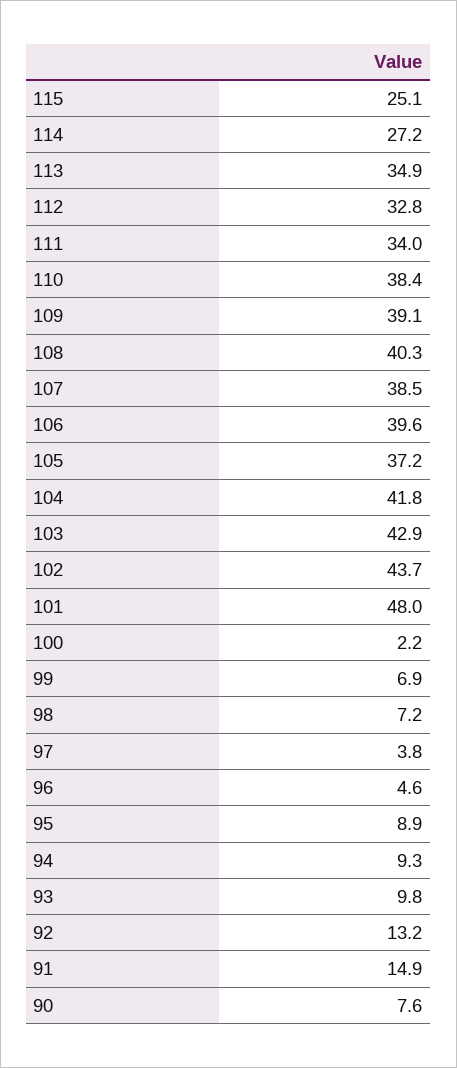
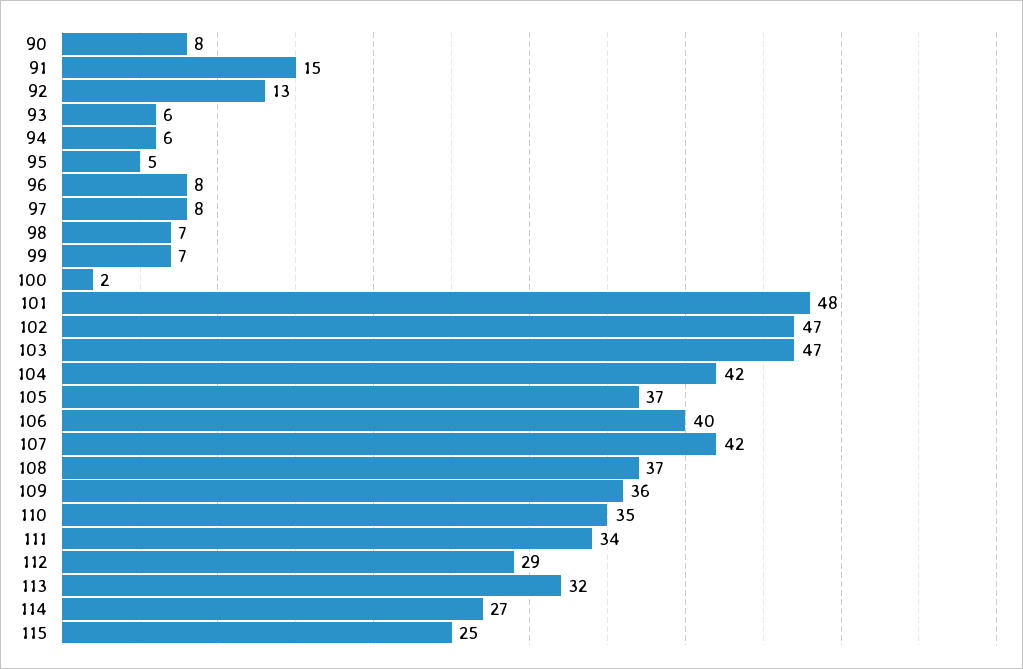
113: 34.9 -> 32
112: 32.8 -> 29
110: 38.4 -> 35
109: 39.1 -> 36
108: 40.3 -> 37
107: 38.5 -> 42
103: 42.9 -> 47
102: 43.7 -> 47
97: 3.8 -> 8
96: 4.6 -> 8
95: 8.9 -> 5
94: 9.3 -> 6
93: 9.8 -> 6

